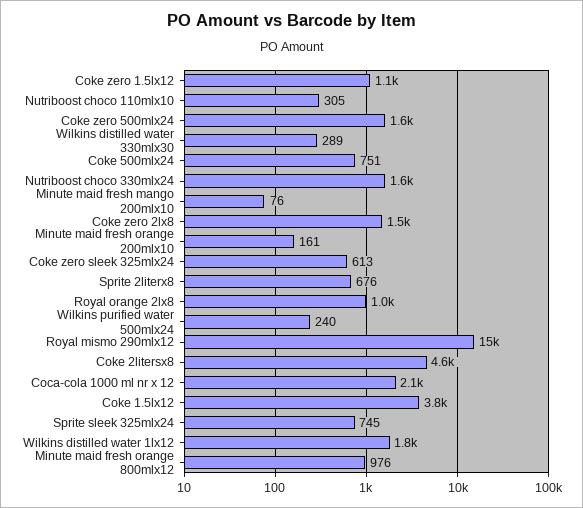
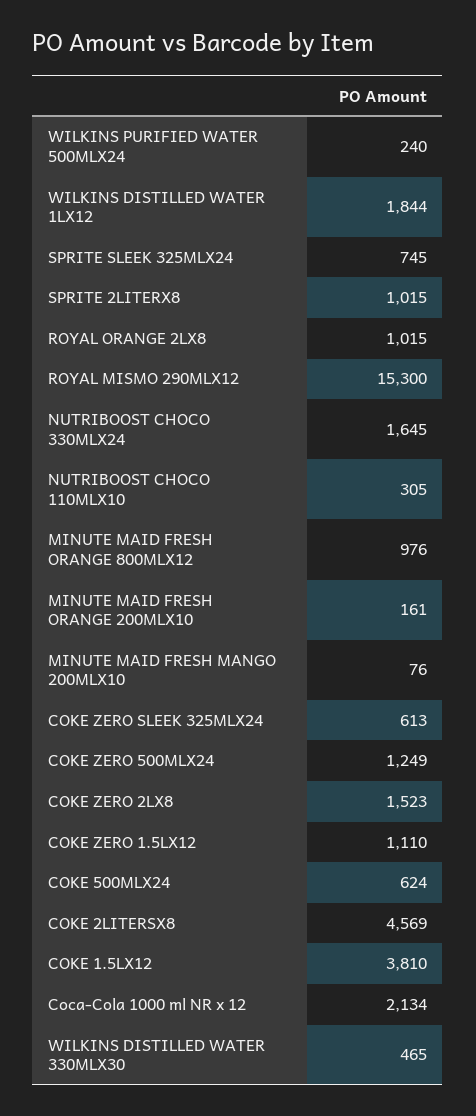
Coke zero 500mlx24: 1600 -> 1249
Wilkins distilled water 330mlx30: 289 -> 465
Coke 500mlx24: 751 -> 624
Sprite 2literx8: 676 -> 1015

